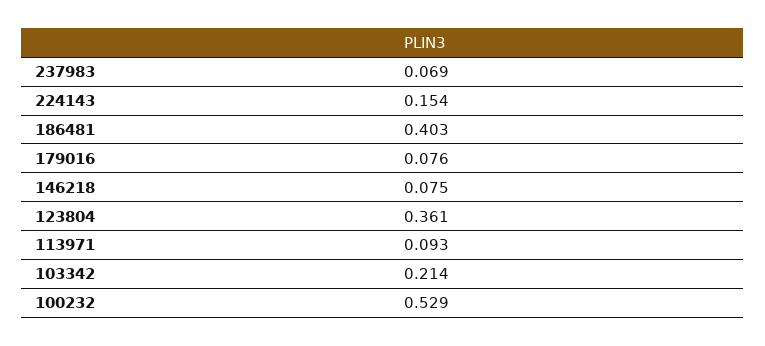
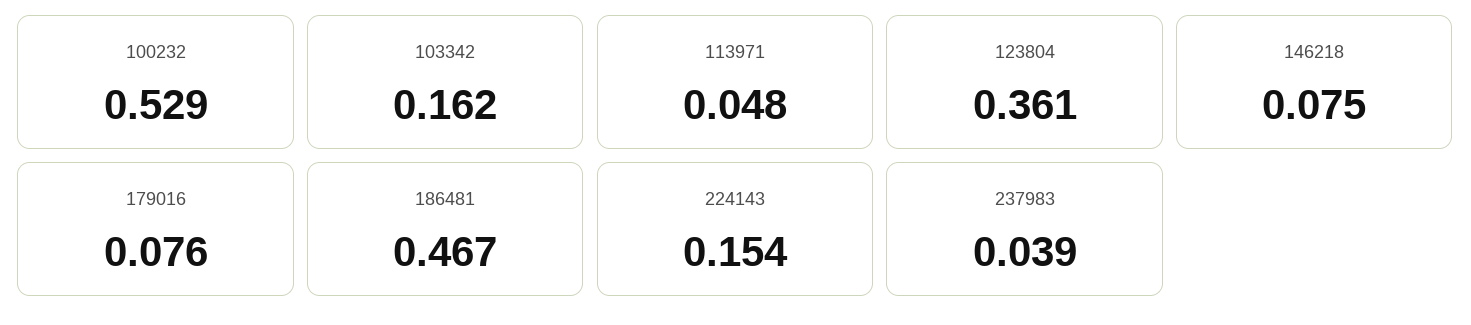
237983: 0.069 -> 0.039
186481: 0.403 -> 0.467
113971: 0.093 -> 0.048
103342: 0.214 -> 0.162

